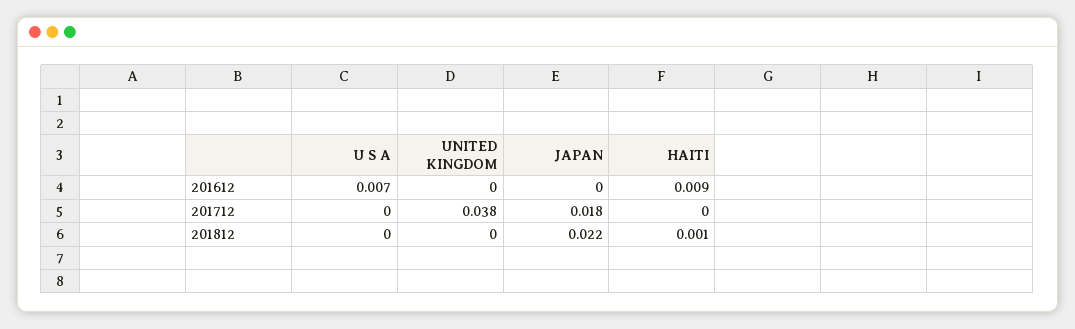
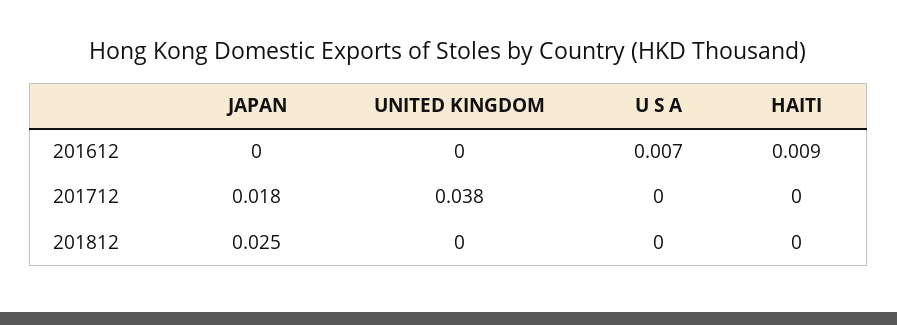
JAPAN, 201812: 0.022 -> 0.025
HAITI, 201812: 0.001 -> 0

